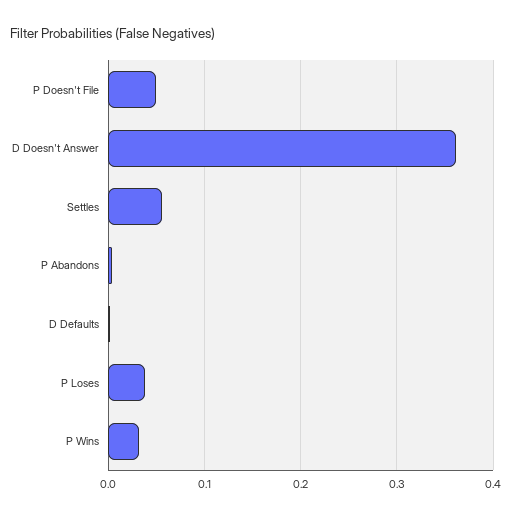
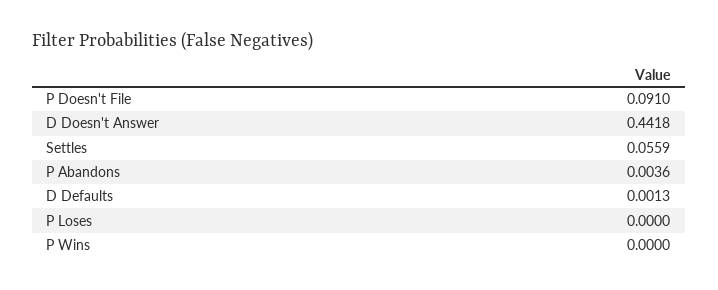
P Doesn't File: 0.05 -> 0.091
D Doesn't Answer: 0.36 -> 0.4418
P Loses: 0.04 -> 0
P Wins: 0.03 -> 0

